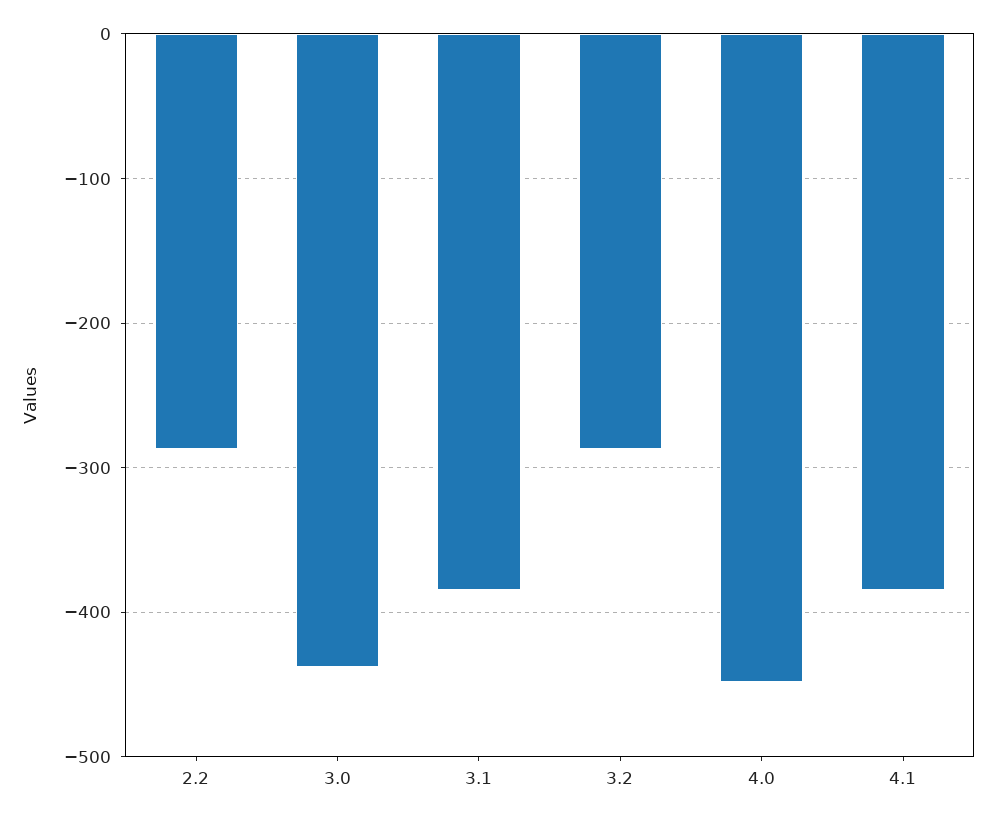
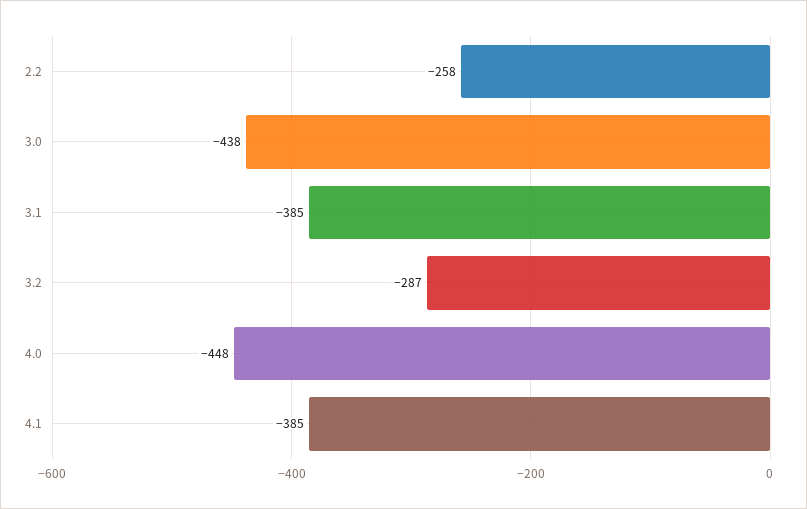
2.2: -290 -> -258

